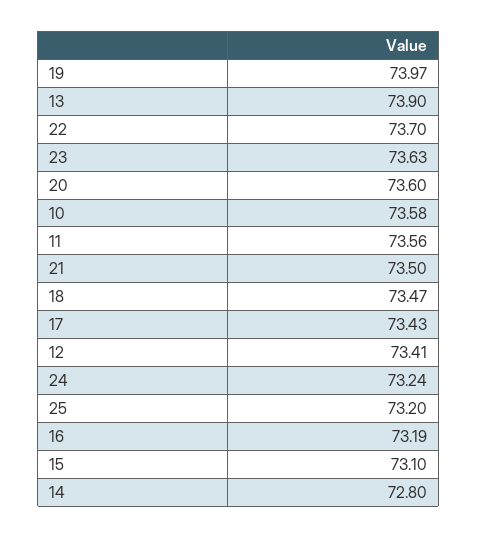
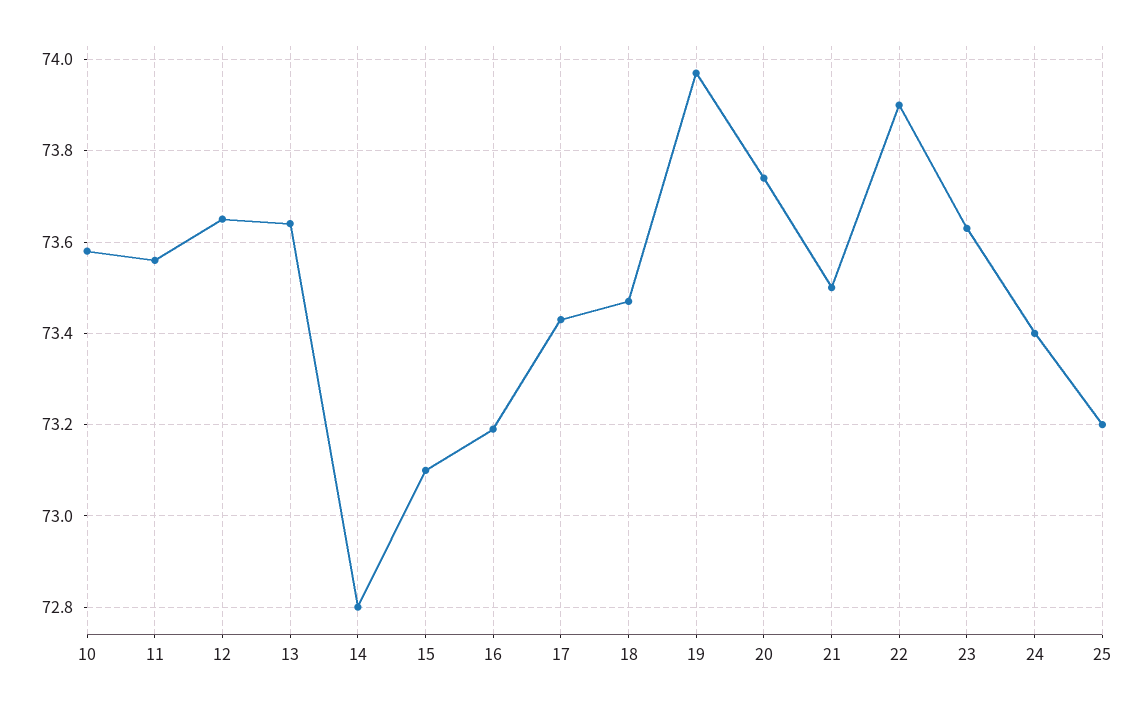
13: 73.9 -> 73.65
22: 73.7 -> 73.9
20: 73.6 -> 73.75
12: 73.41 -> 73.65
24: 73.24 -> 73.4

